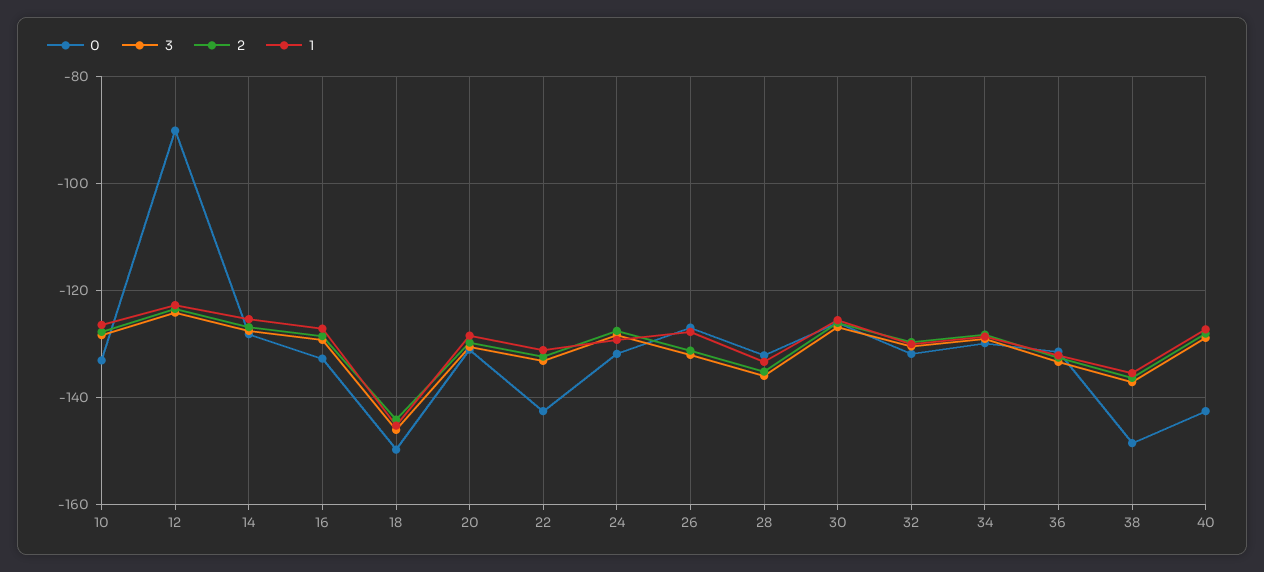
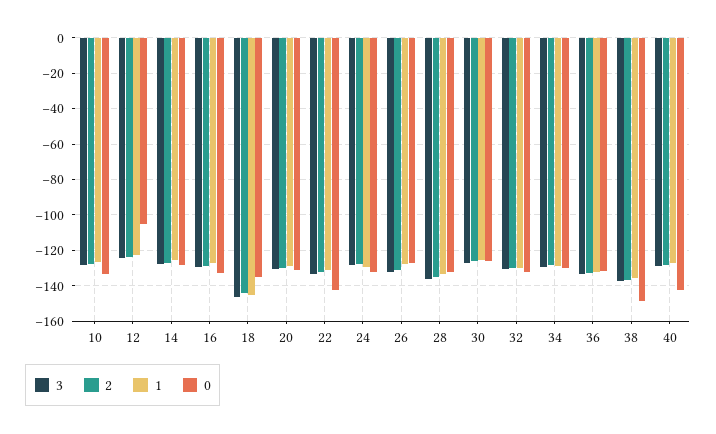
0, 12: -90 -> -105
0, 18: -150 -> -135

